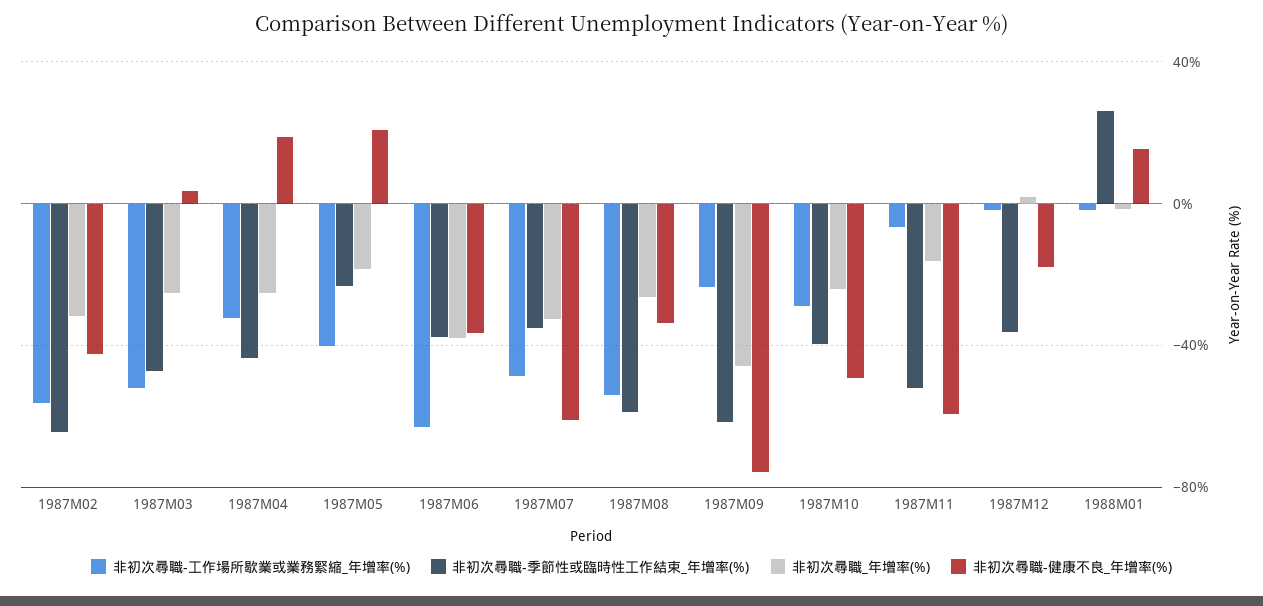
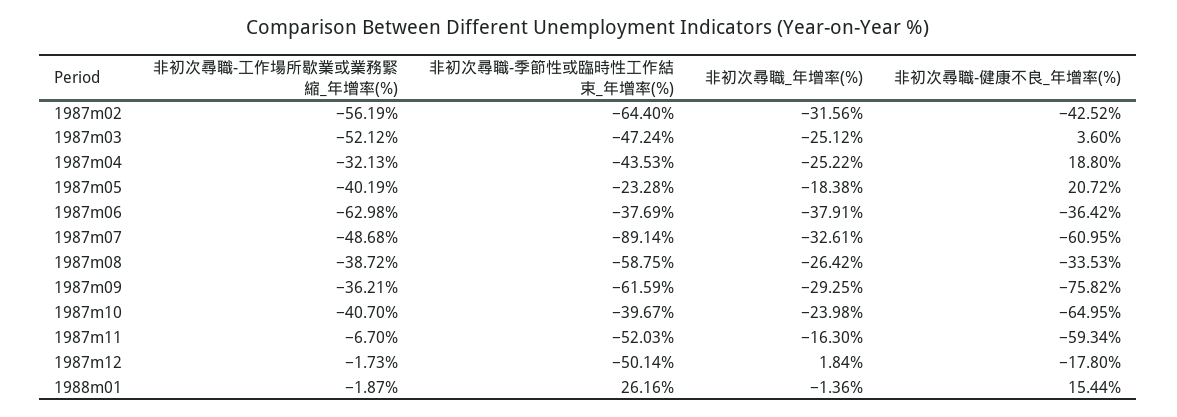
非初次尋職-季節性或臨時性工作結束_年增率(%), 1987M07: -35 -> -89.14
非初次尋職-工作場所歇業或業務緊縮_年增率(%), 1987M08: -55 -> -38.72
非初次尋職-工作場所歇業或業務緊縮_年增率(%), 1987M09: -25 -> -36.21
非初次尋職_年增率(%), 1987M09: -45 -> -29.25
非初次尋職-工作場所歇業或業務緊縮_年增率(%), 1987M10: -30 -> -40.7
非初次尋職-健康不良_年增率(%), 1987M10: -50 -> -64.95
非初次尋職-季節性或臨時性工作結束_年增率(%), 1987M12: -35 -> -50.14

